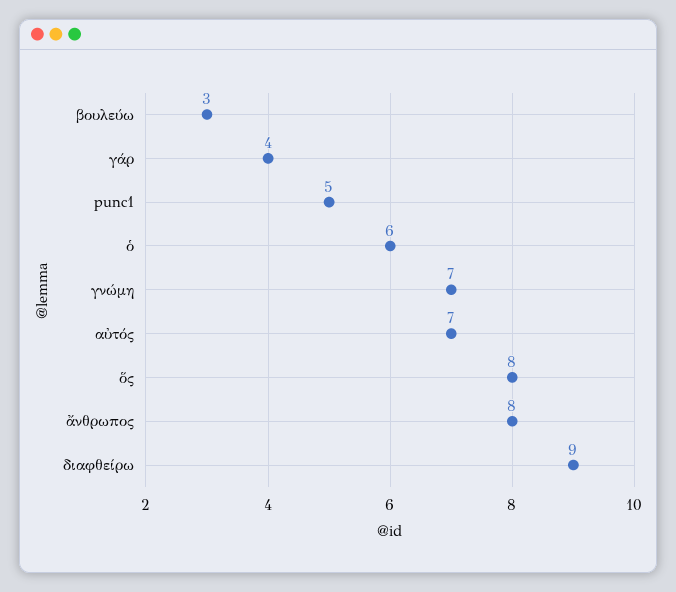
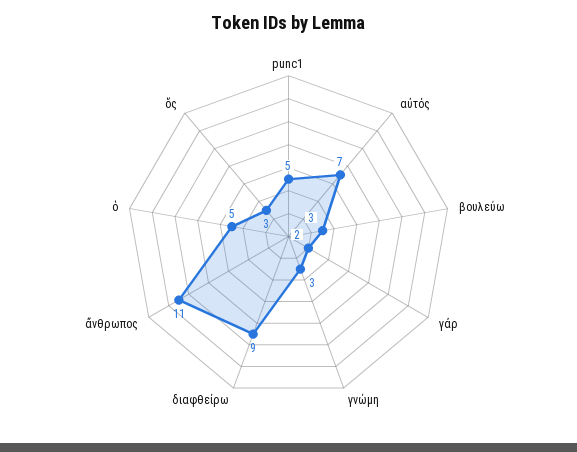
γάρ: 4 -> 2
ὁ: 6 -> 5
γνώμη: 7 -> 3
ὅς: 8 -> 3
ἄνθρωπος: 8 -> 11

